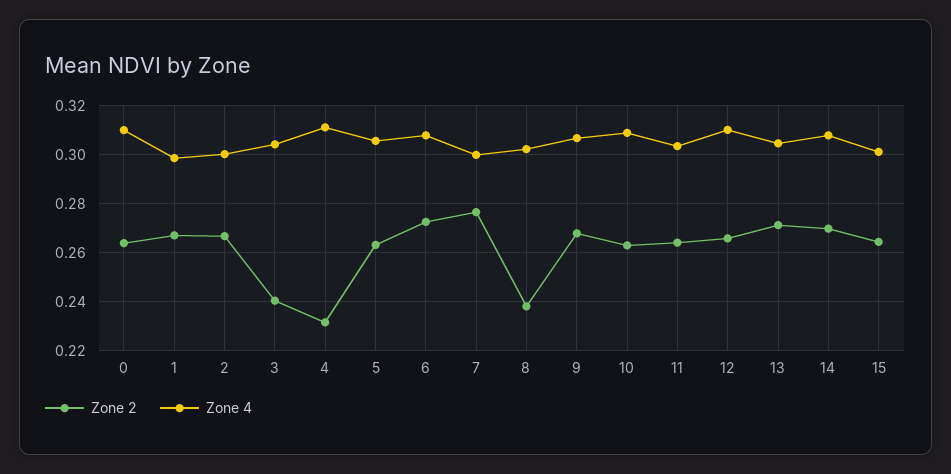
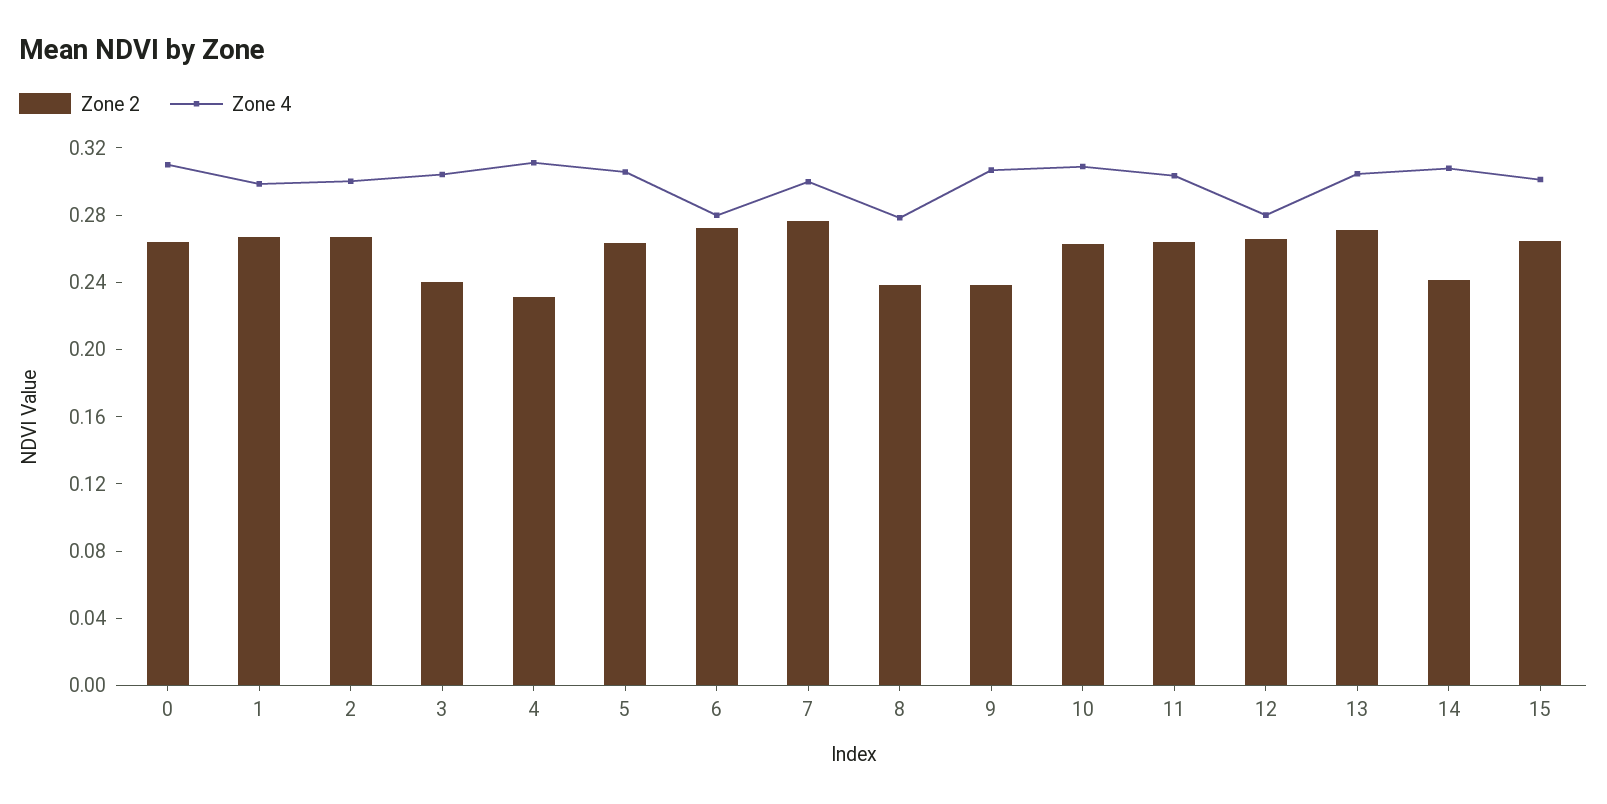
Zone 4, 6: 0.3075 -> 0.28
Zone 4, 8: 0.3025 -> 0.28
Zone 2, 9: 0.2675 -> 0.24
Zone 4, 12: 0.31 -> 0.28
Zone 2, 14: 0.27 -> 0.24

